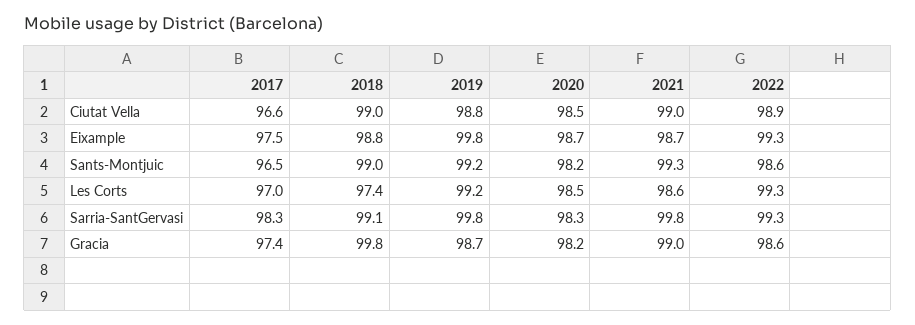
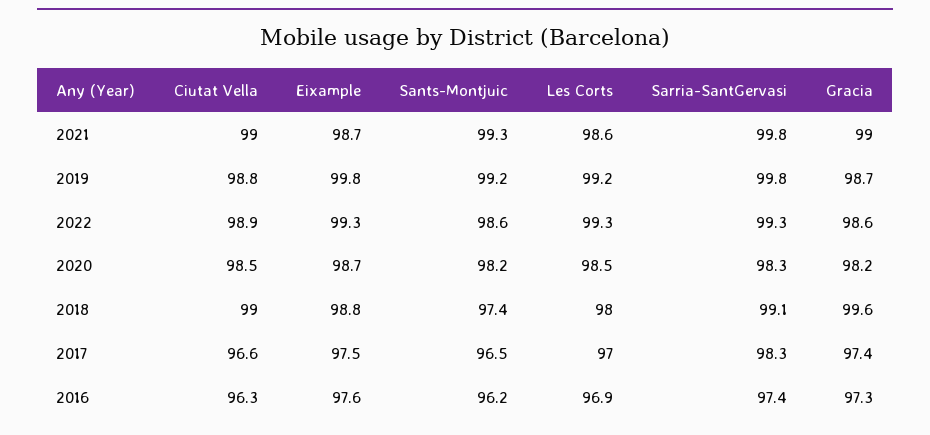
2018, Sants-Montjuic: 99 -> 97.4
2018, Les Corts: 97.4 -> 98
2018, Gracia: 99.8 -> 99.6
2016, Ciutat Vella: none -> 96.3
2016, Eixample: none -> 97.6
2016, Sants-Montjuic: none -> 96.2
2016, Les Corts: none -> 96.9
2016, Sarria-SantGervasi: none -> 97.4
2016, Gracia: none -> 97.3

